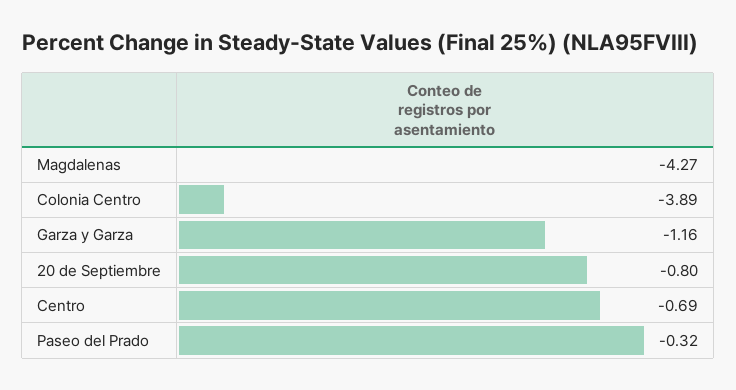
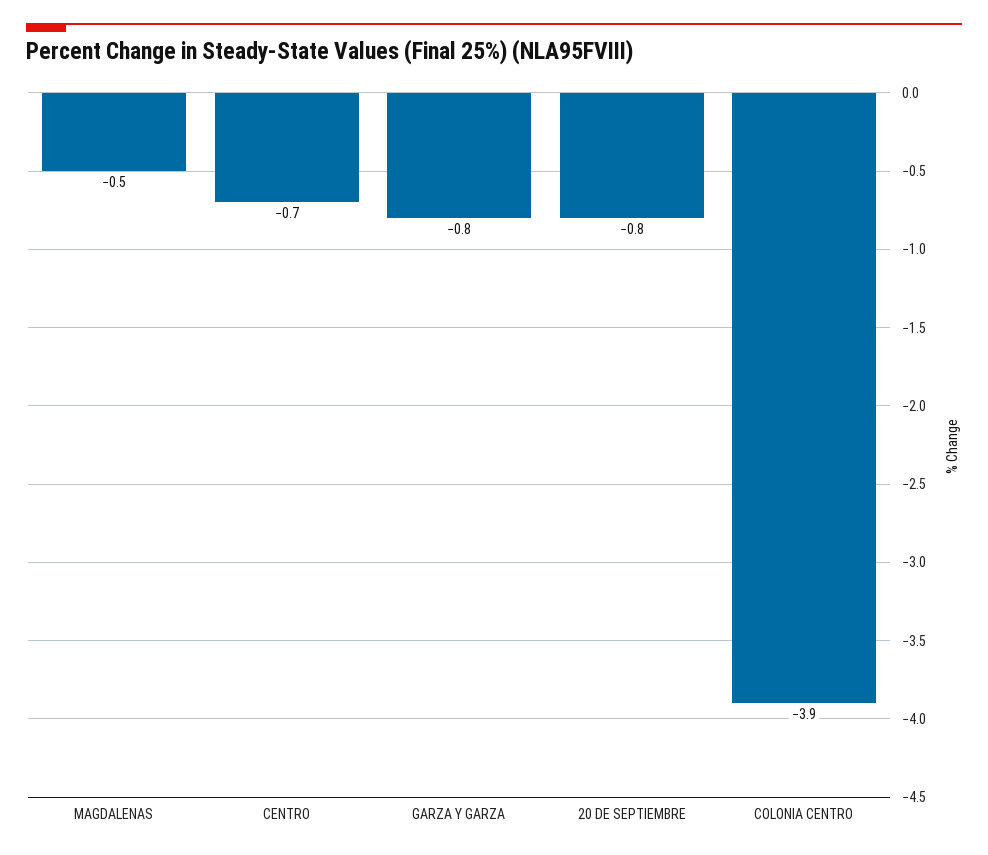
Magdalenas: -4.27 -> -0.5
Garza y Garza: -1.16 -> -0.8
Paseo del Prado: -0.32 -> none

